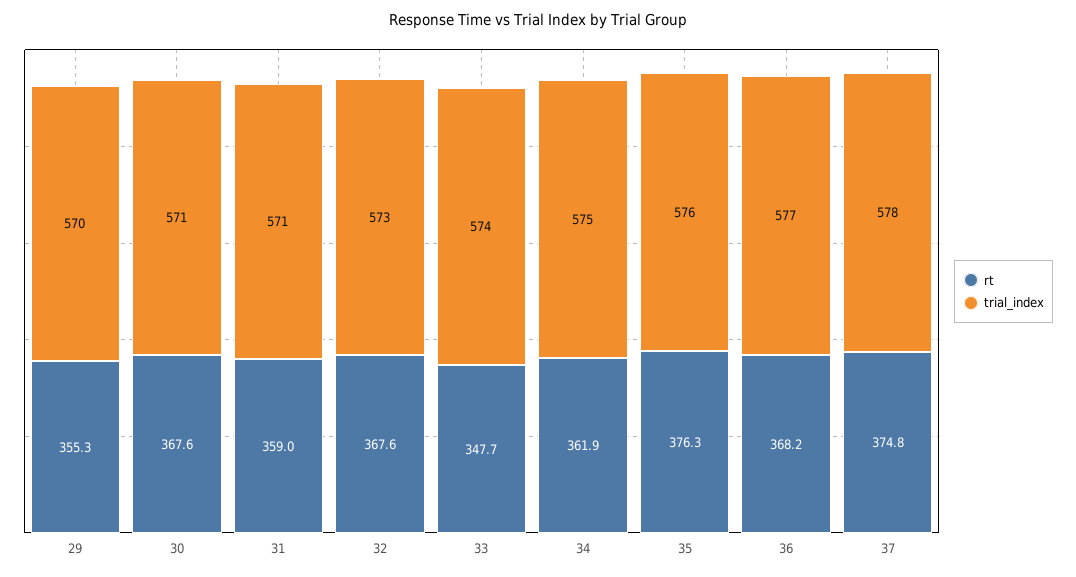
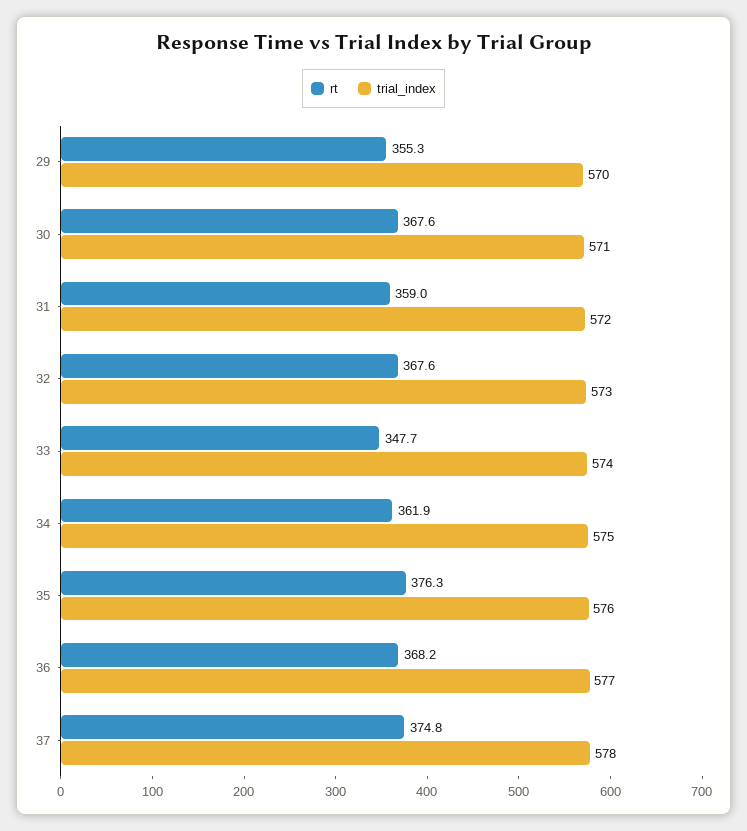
trial_index, 31: 571 -> 572

